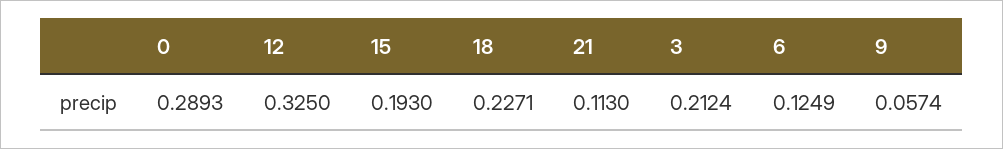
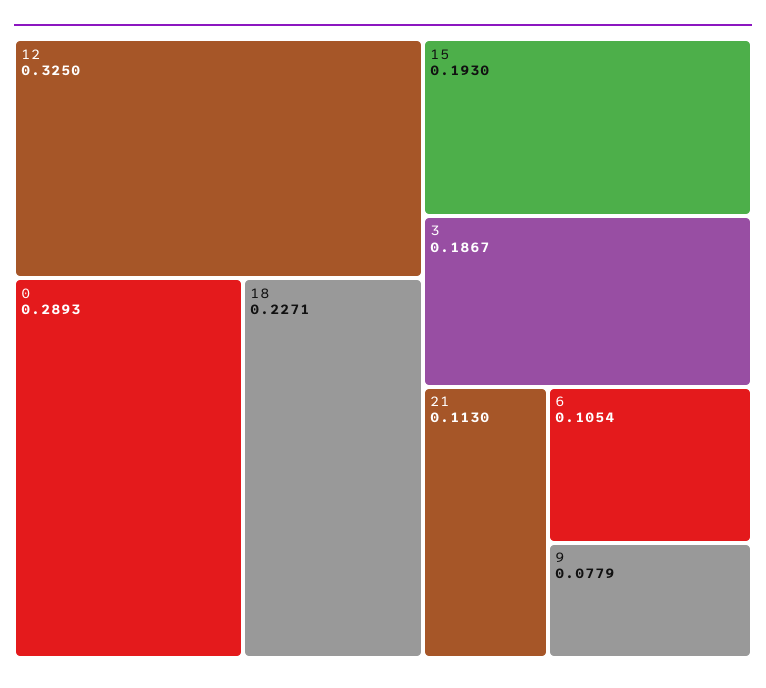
3: 0.2124 -> 0.1867
6: 0.1249 -> 0.1054
9: 0.0574 -> 0.0779

